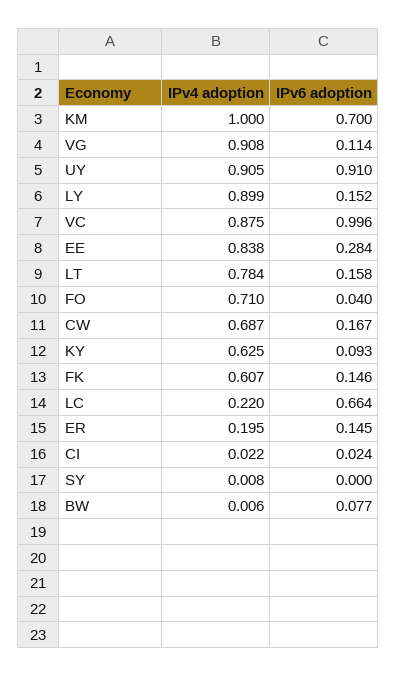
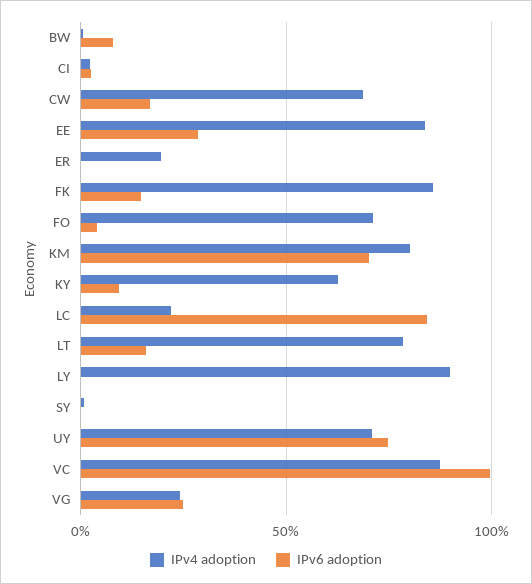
IPv4 adoption, KM: 1 -> 0.8
IPv4 adoption, VG: 0.908 -> 0.25
IPv6 adoption, VG: 0.114 -> 0.25
IPv4 adoption, UY: 0.905 -> 0.7
IPv6 adoption, UY: 0.91 -> 0.75
IPv6 adoption, LY: 0.152 -> 0
IPv4 adoption, FK: 0.607 -> 0.85
IPv6 adoption, LC: 0.664 -> 0.85
IPv6 adoption, ER: 0.145 -> 0

